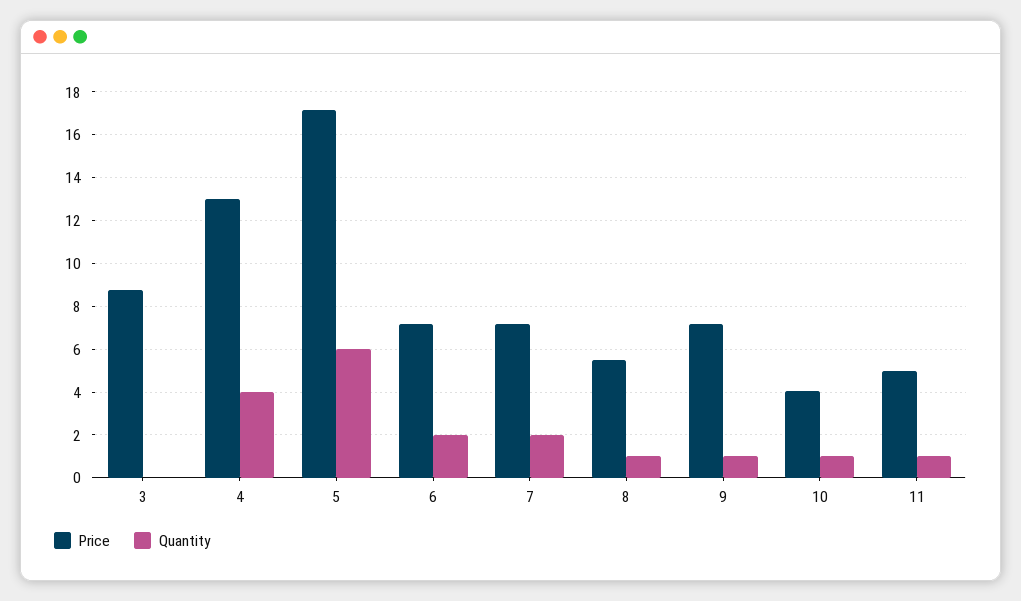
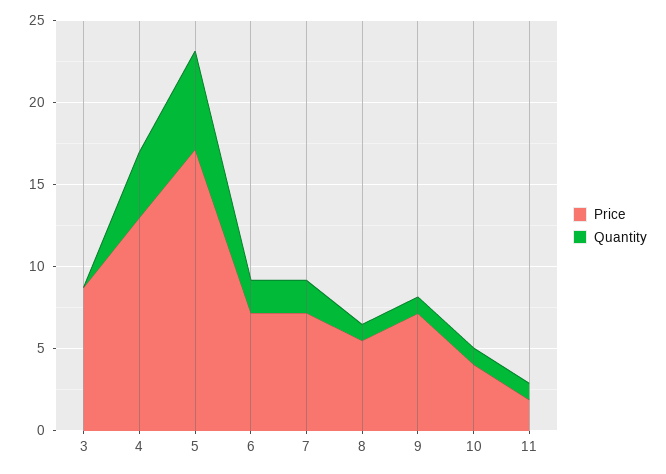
Price, 11: 5 -> 2

